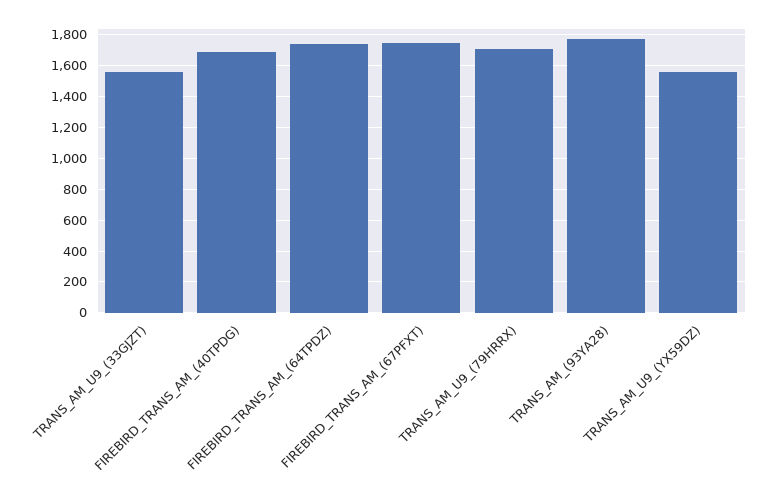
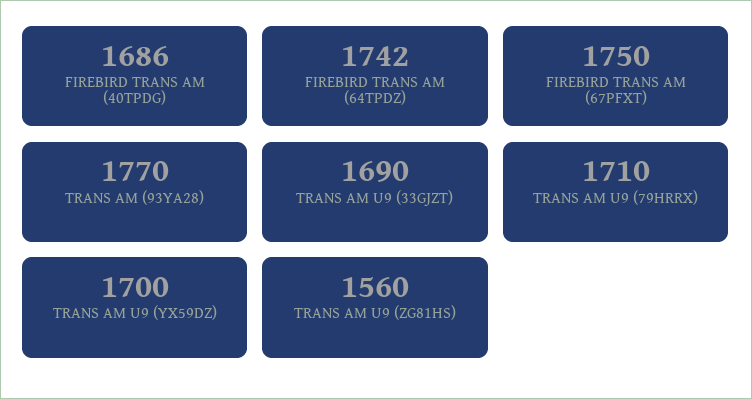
TRANS_AM_U9_(33GJZT): 1550 -> 1690
TRANS_AM_U9_(YX59DZ): 1550 -> 1700
TRANS AM U9 (ZG81HS): none -> 1560

